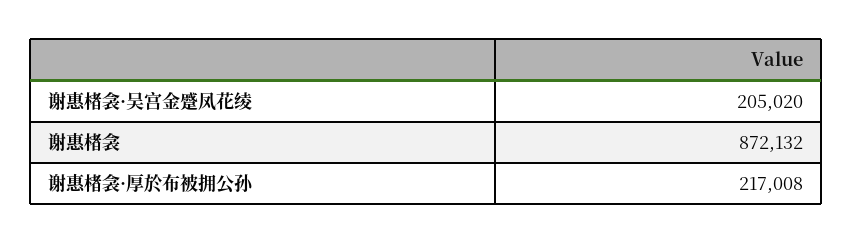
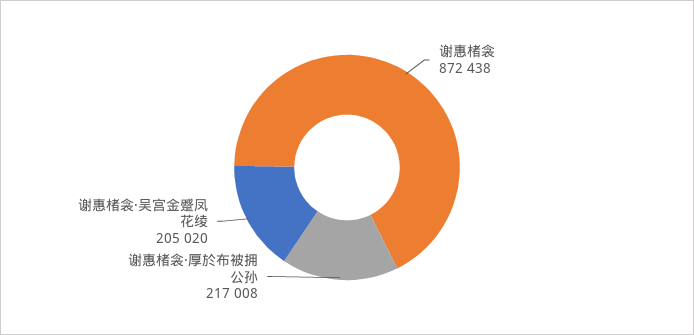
谢惠楮衾: 872132 -> 872438

